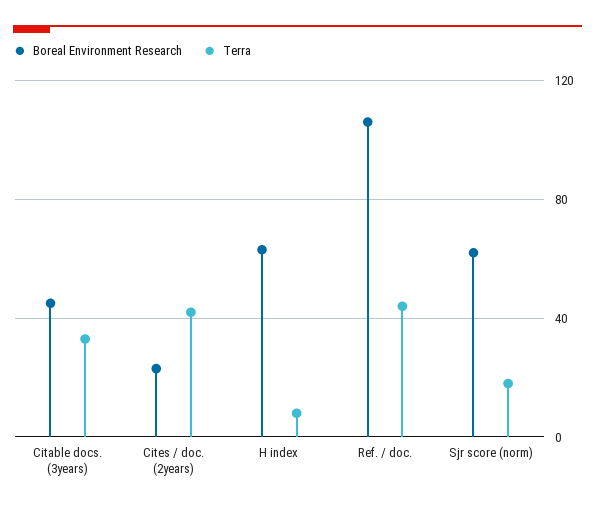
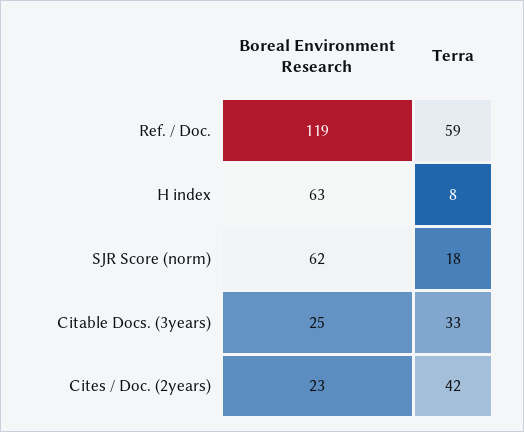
Boreal Environment Research, Citable docs. (3years): 45 -> 25
Boreal Environment Research, Ref. / doc.: 105 -> 119
Terra, Ref. / doc.: 45 -> 59

